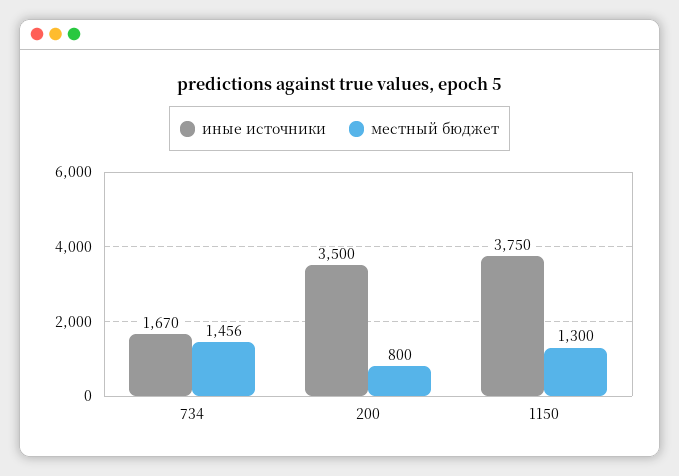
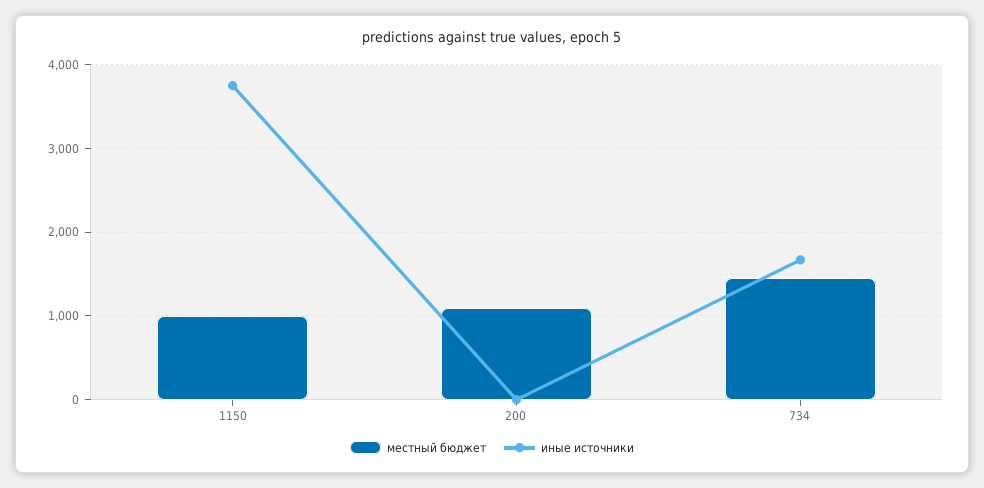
иные источники, 200: 3500 -> 0
местный бюджет, 200: 800 -> 1100
местный бюджет, 1150: 1300 -> 1000

